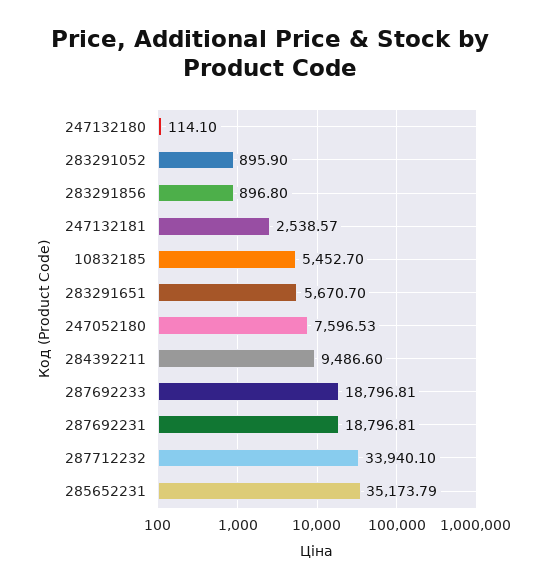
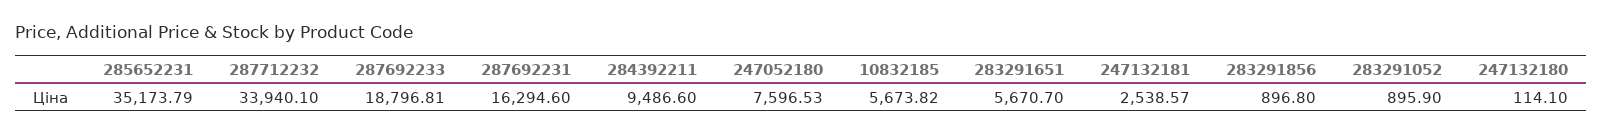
10832185: 5452.7 -> 5673.82
287692231: 18796.81 -> 16294.6

